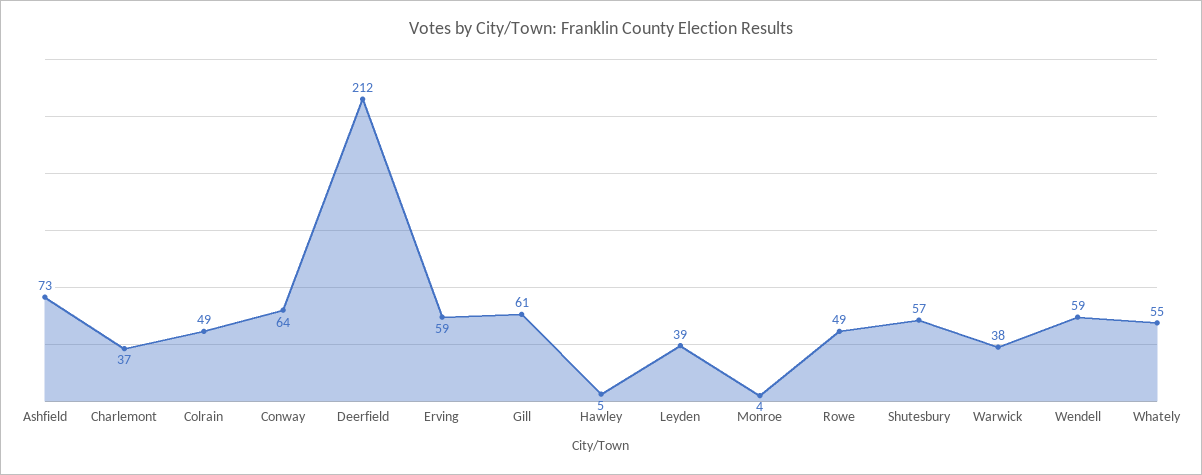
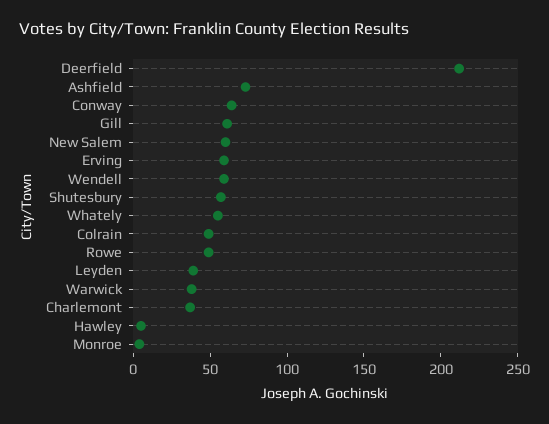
New Salem: none -> 60

